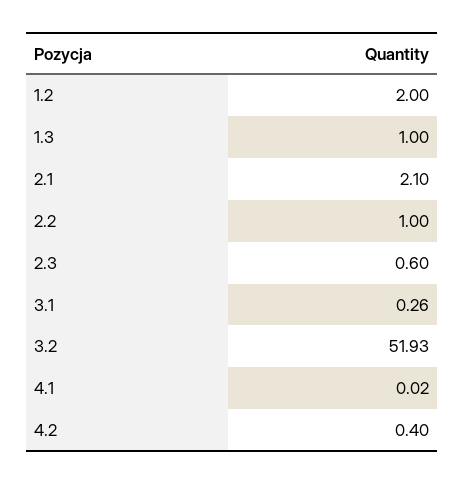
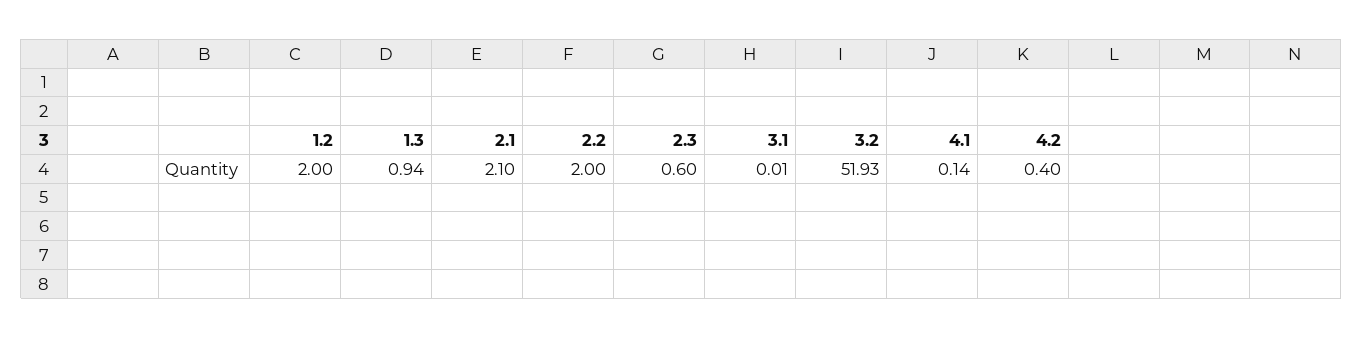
1.3: 1 -> 0.94
2.2: 1 -> 2
3.1: 0.26 -> 0.01
4.1: 0.02 -> 0.14

